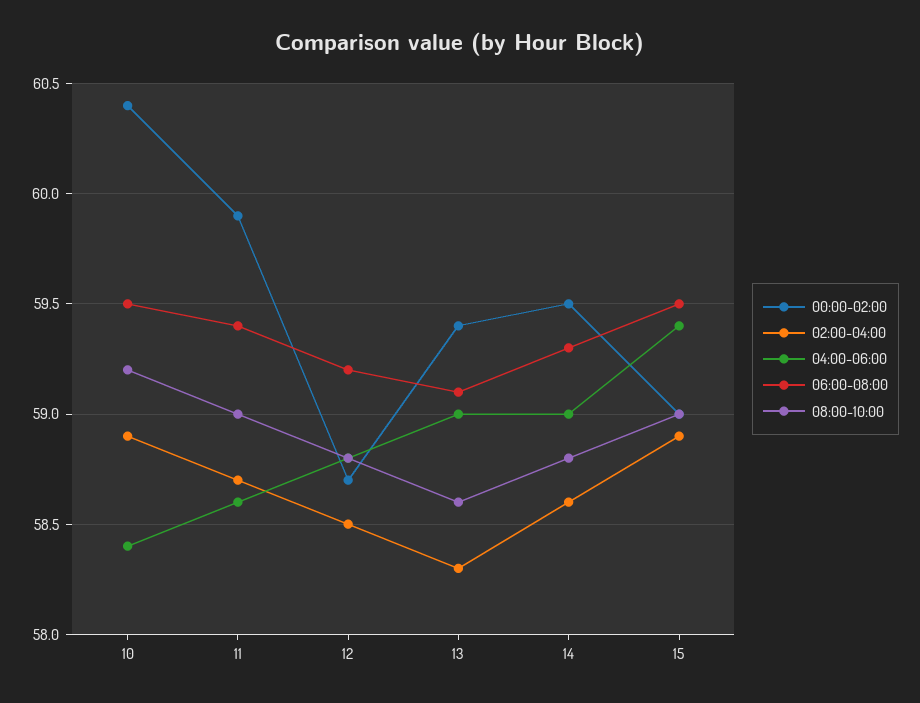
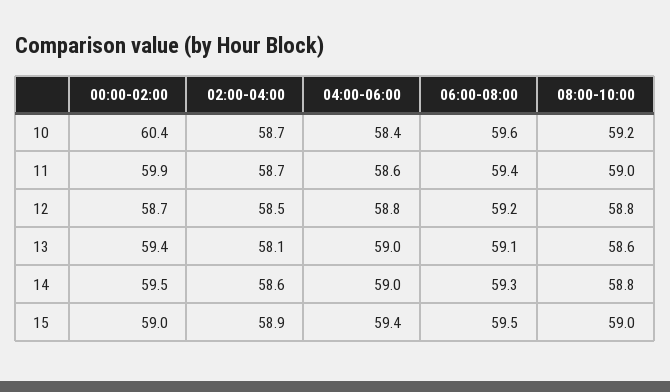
02:00-04:00, 10: 58.9 -> 58.7
06:00-08:00, 10: 59.5 -> 59.6
02:00-04:00, 13: 58.3 -> 58.1

